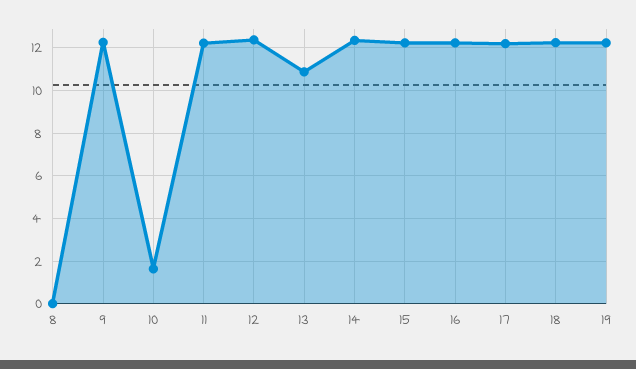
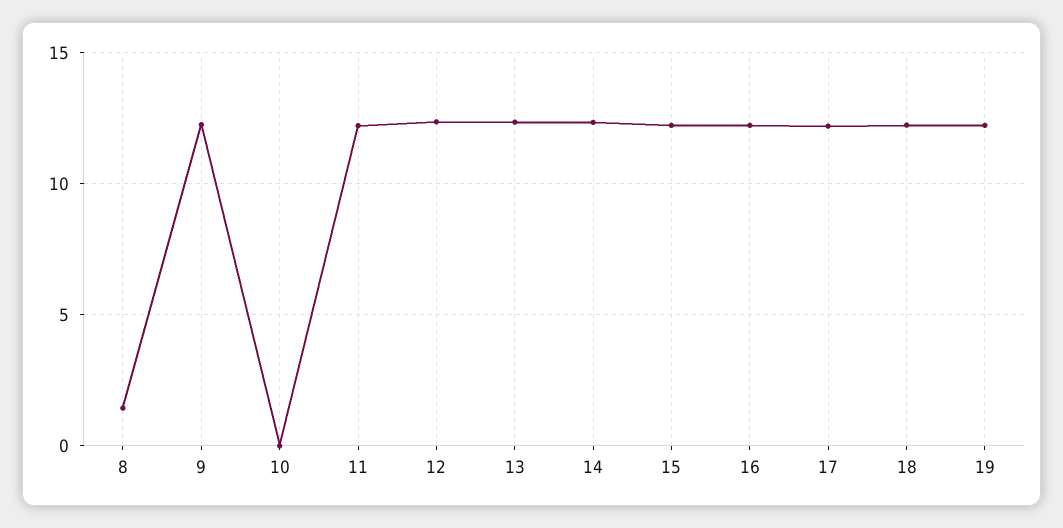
8: 0 -> 1.5
10: 1.5 -> 0
13: 11 -> 12.5

